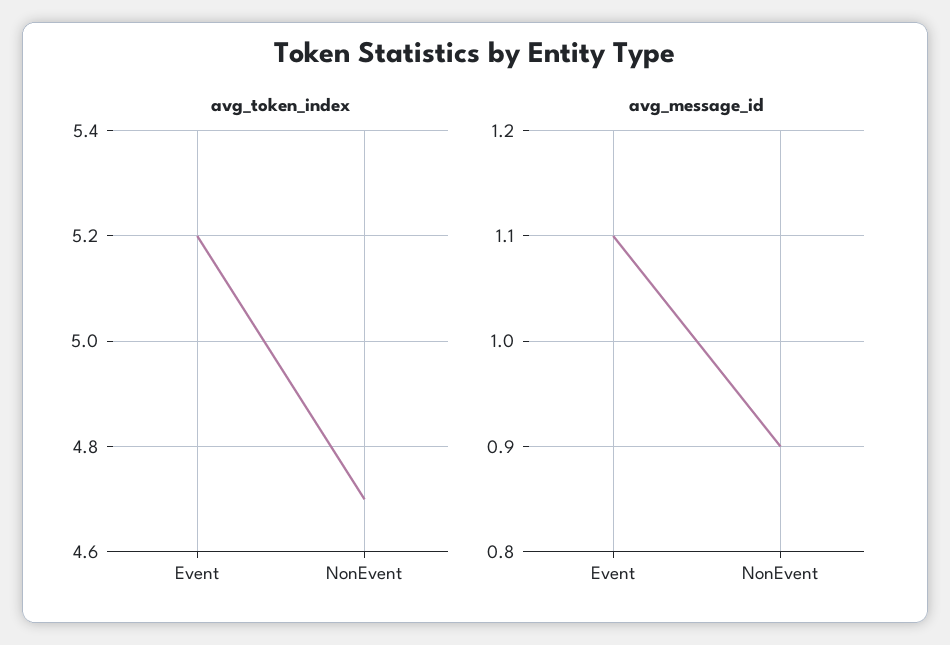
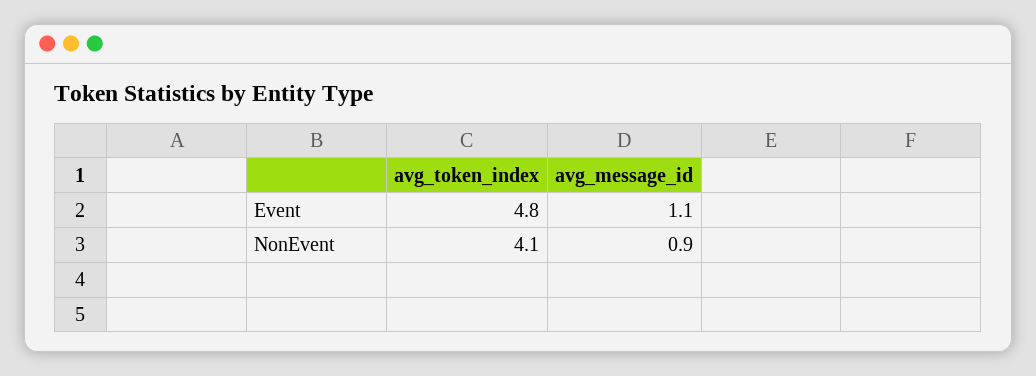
avg_token_index, Event: 5.2 -> 4.8
avg_token_index, NonEvent: 4.7 -> 4.1

